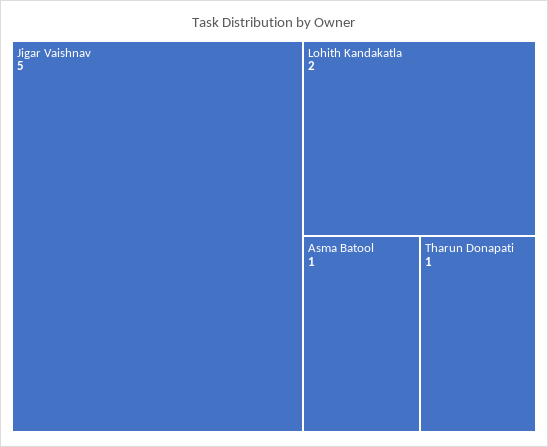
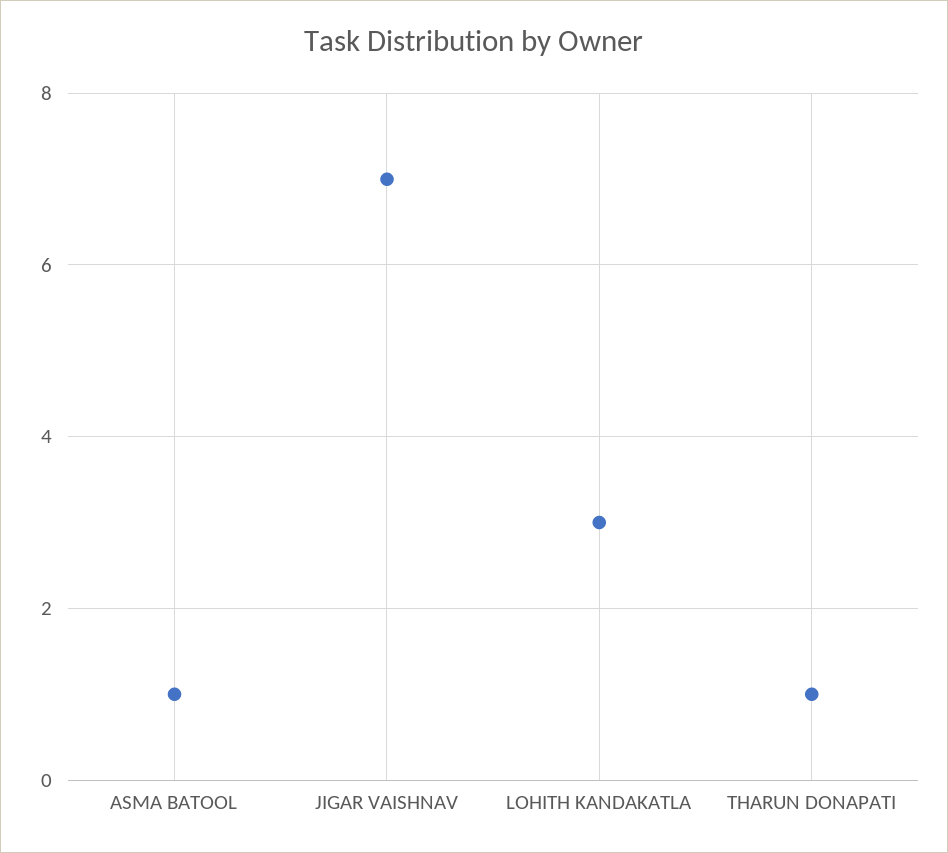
Jigar Vaishnav: 5 -> 7
Lohith Kandakatla: 2 -> 3

